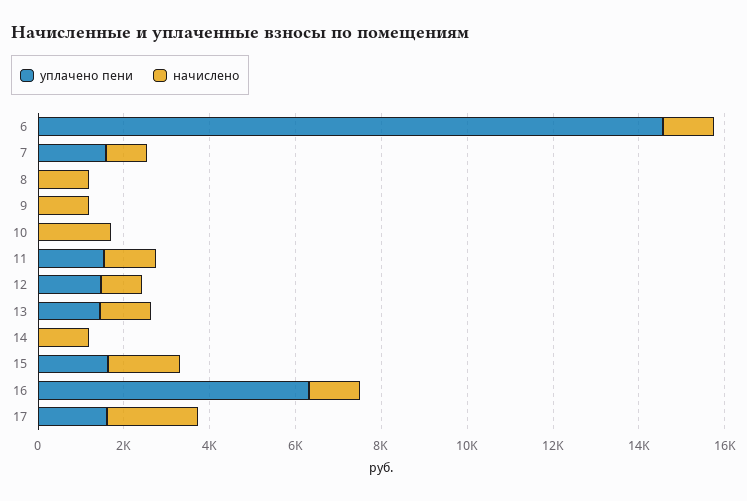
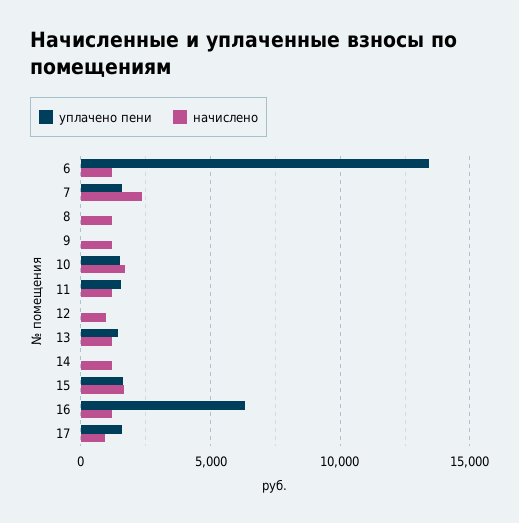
уплачено пени, 6: 14500 -> 13500
начислено, 7: 1000 -> 2500
уплачено пени, 10: 0 -> 1500
уплачено пени, 12: 1500 -> 0
начислено, 17: 2000 -> 1000

